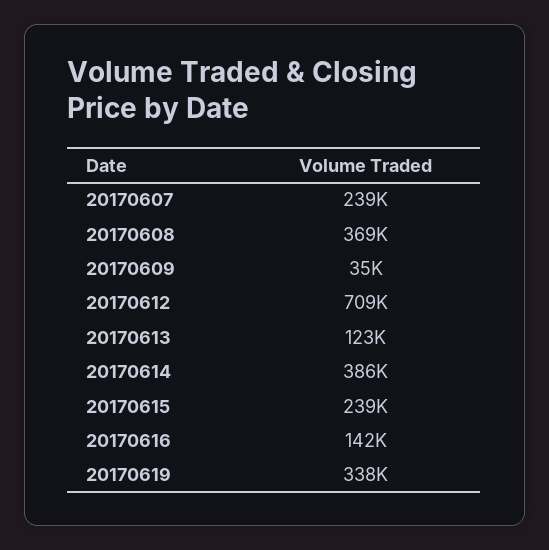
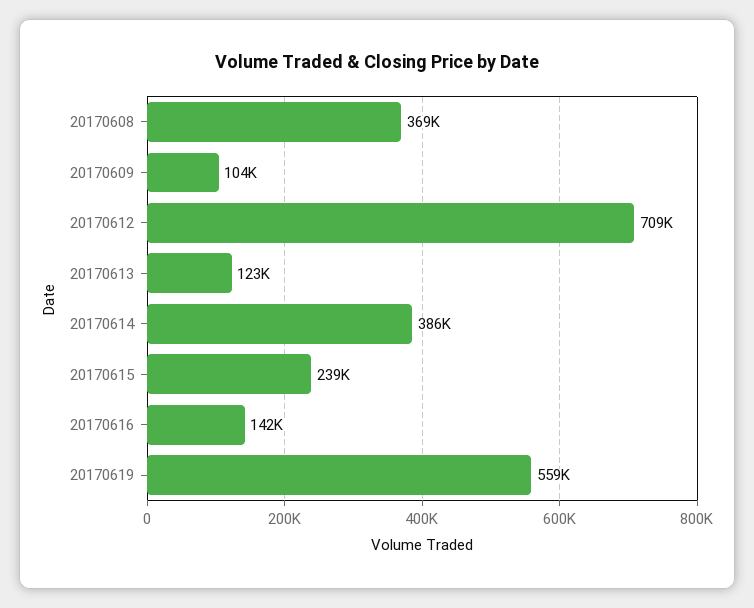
20170607: 239000 -> none
20170609: 35000 -> 104000
20170619: 338000 -> 559000

